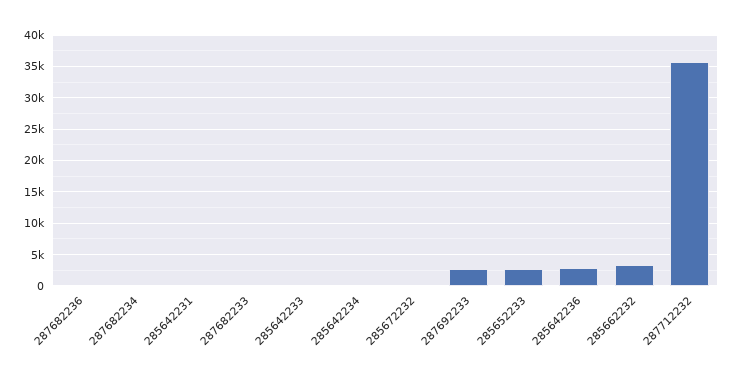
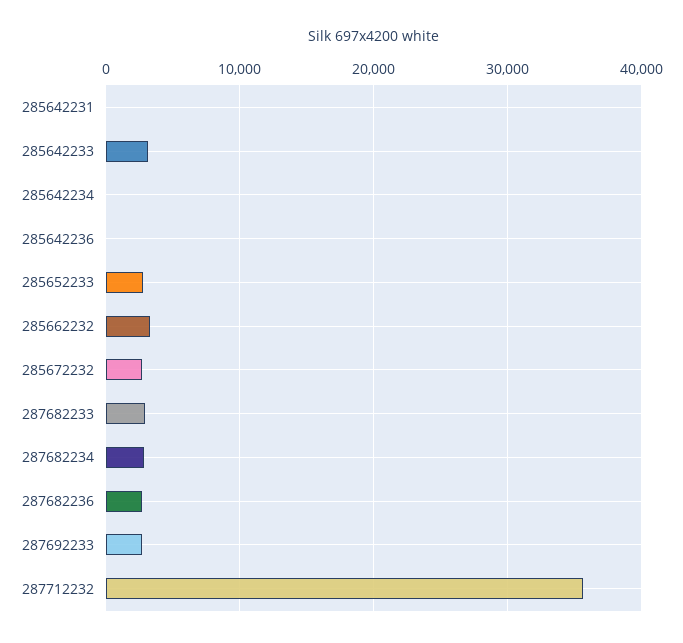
287682236: 0 -> 3000
287682234: 0 -> 3000
287682233: 0 -> 3000
285642233: 0 -> 3000
285672232: 0 -> 3000
285642236: 3000 -> 0

